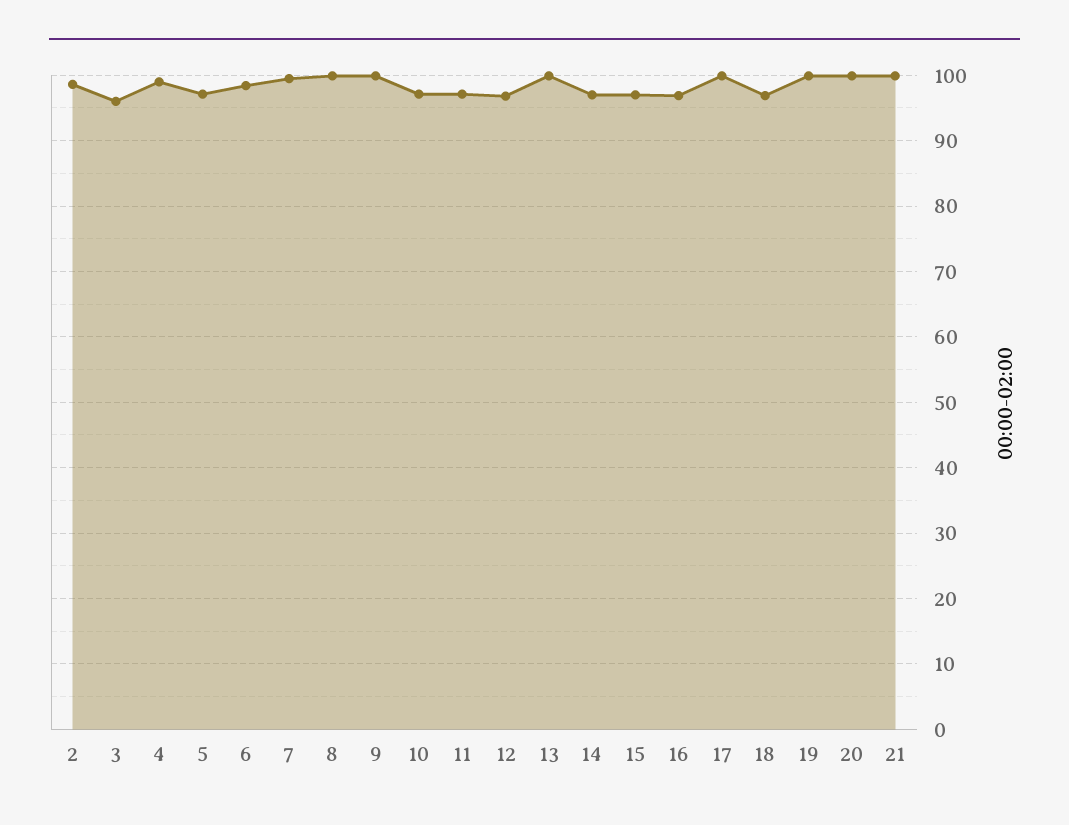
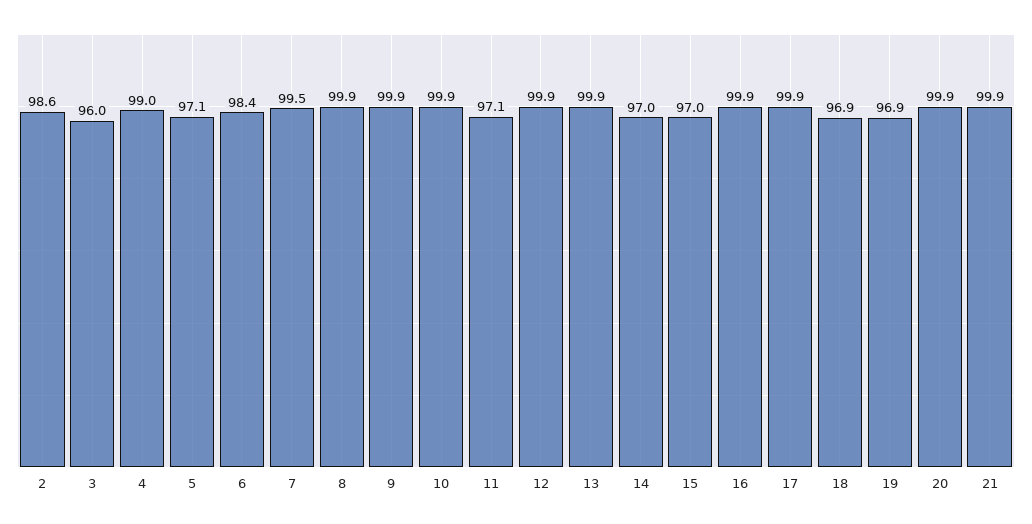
10: 97 -> 99.9
12: 97 -> 99.9
16: 97 -> 99.9
19: 100 -> 96.9

